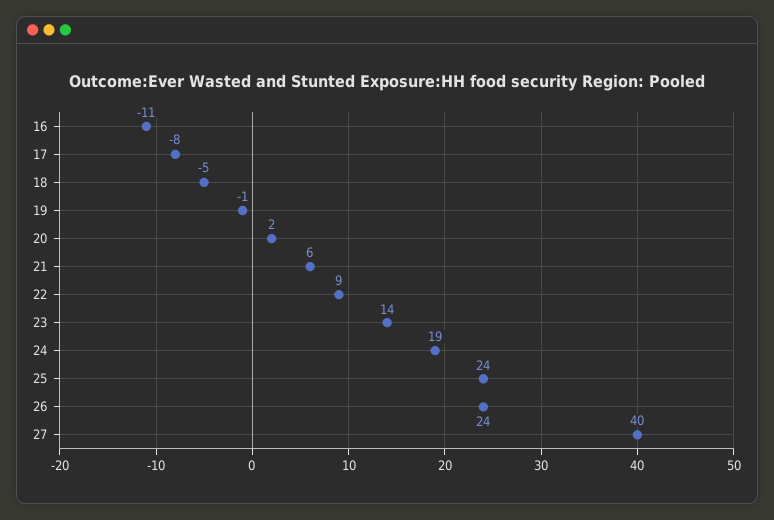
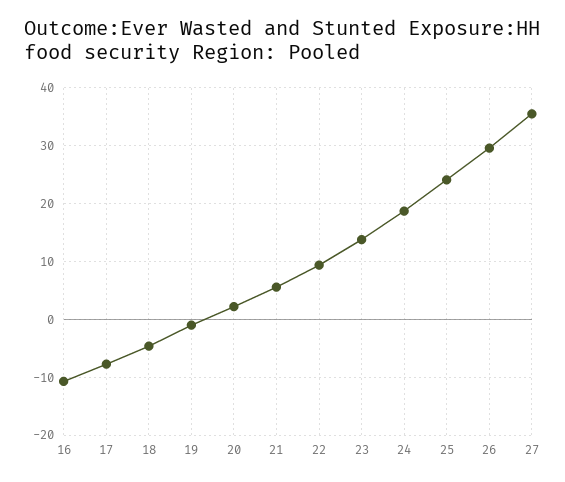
26: 24 -> 30
27: 40 -> 36

